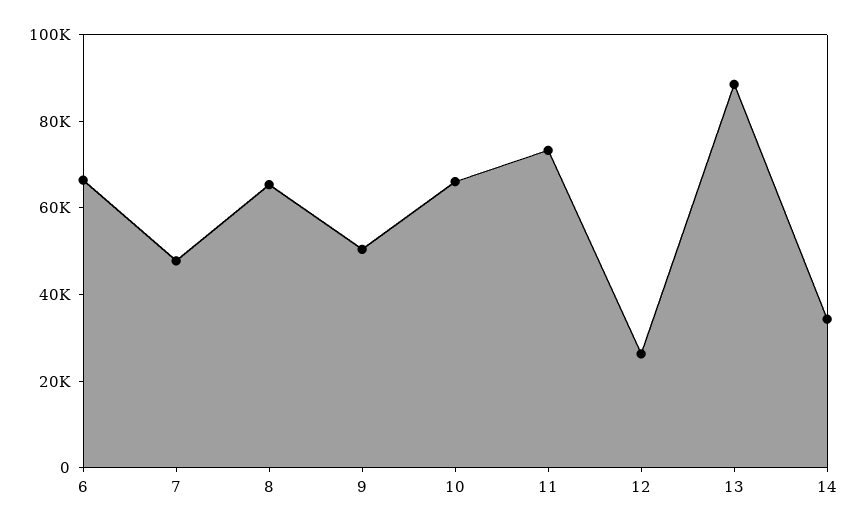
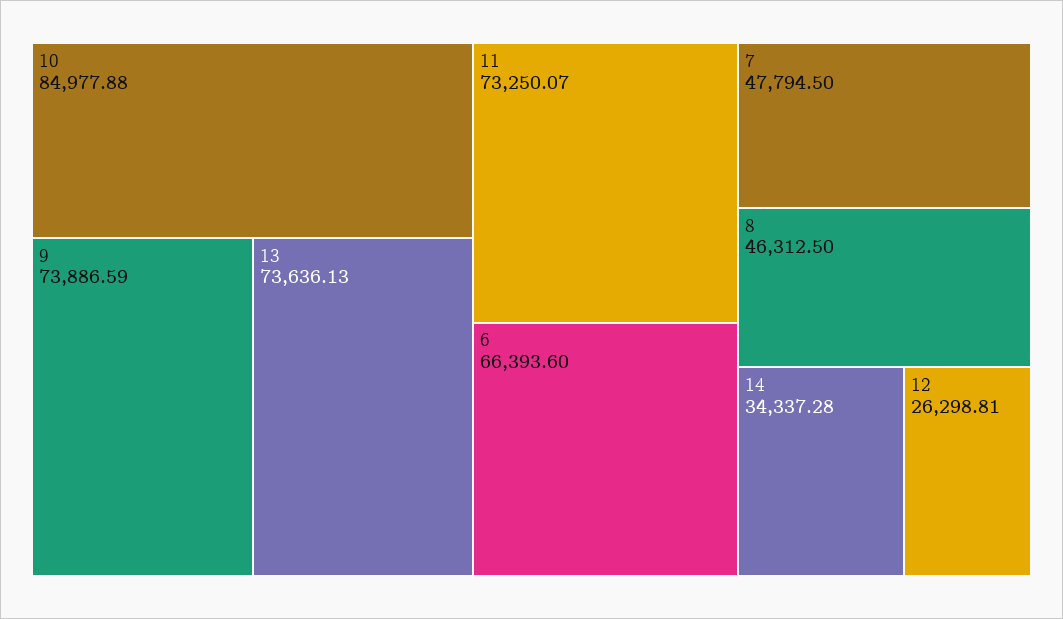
8: 65000 -> 46312.5
9: 50000 -> 73886.59
10: 65000 -> 84977.88
13: 90000 -> 73636.13

